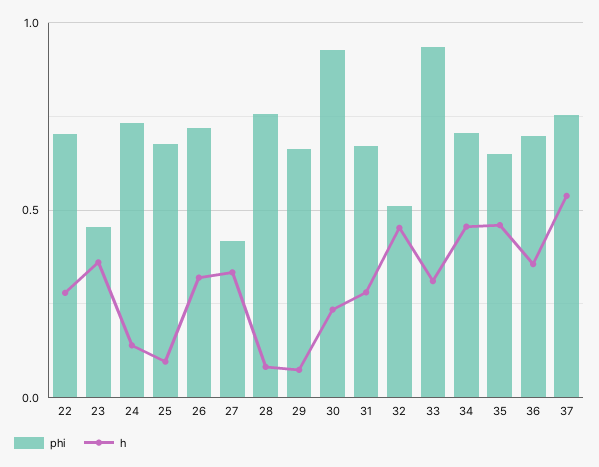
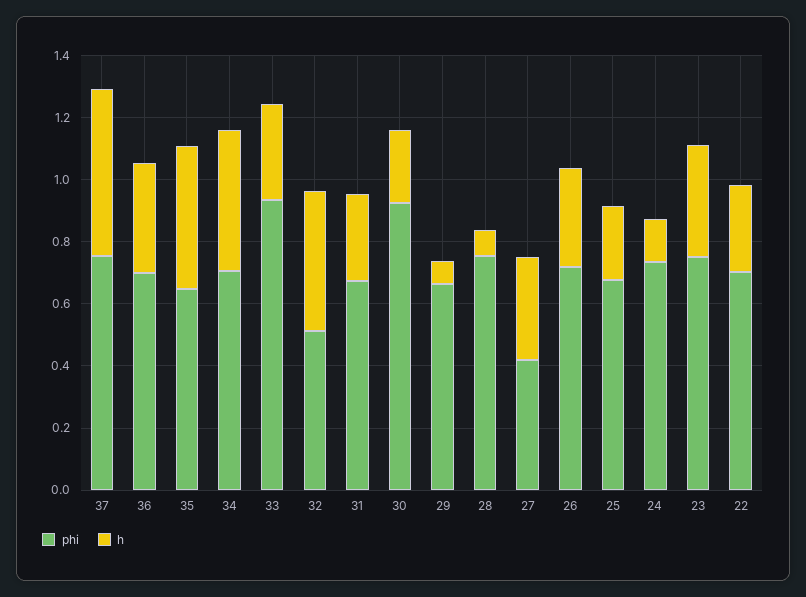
phi, 23: 0.45 -> 0.75
h, 25: 0.1 -> 0.25

